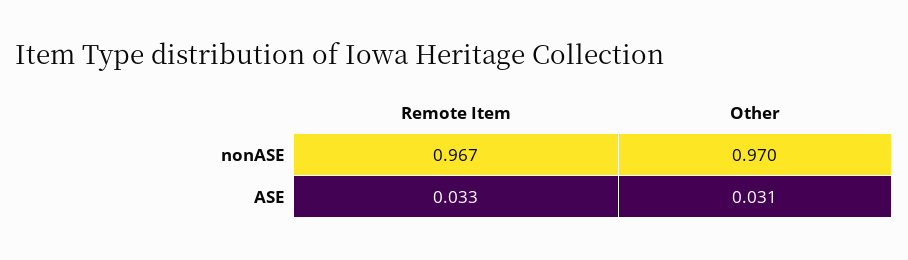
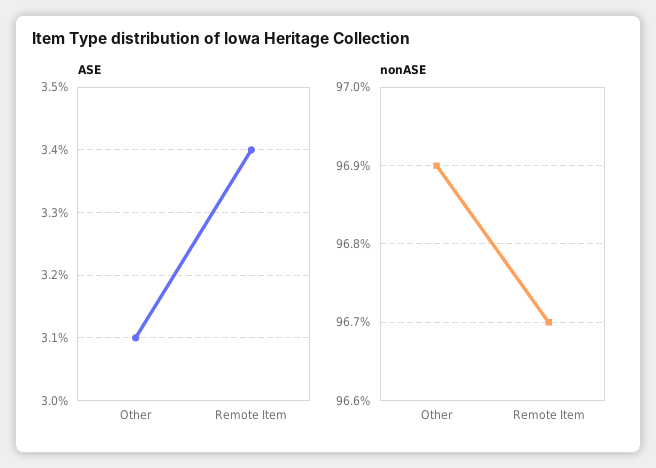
nonASE, Other: 0.97 -> 0.969
ASE, Remote Item: 0.033 -> 0.034

